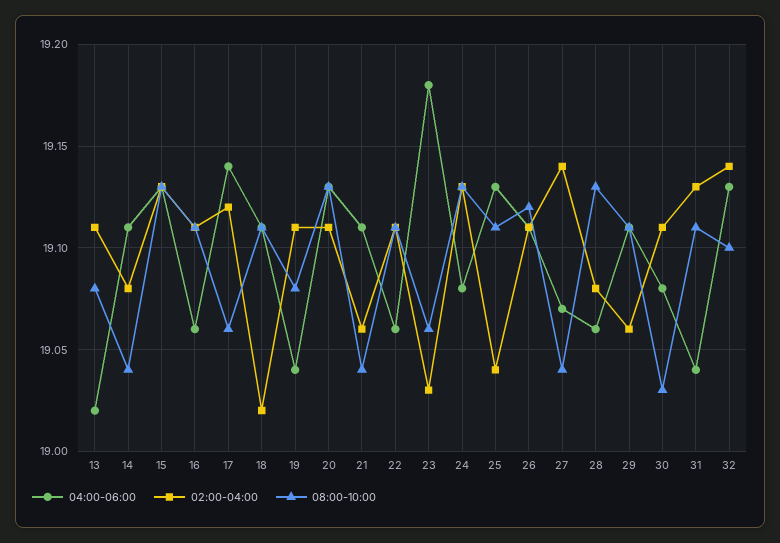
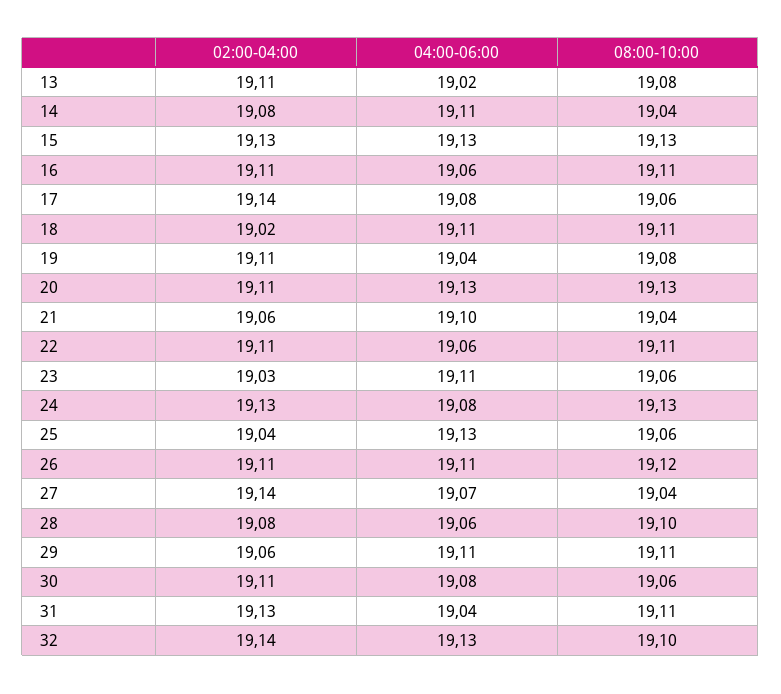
04:00-06:00, 17: 19.14 -> 19.08
02:00-04:00, 17: 19.12 -> 19.14
04:00-06:00, 21: 19.11 -> 19.1
04:00-06:00, 23: 19.18 -> 19.11
08:00-10:00, 25: 19.11 -> 19.06
08:00-10:00, 28: 19.13 -> 19.1
08:00-10:00, 30: 19.03 -> 19.06

